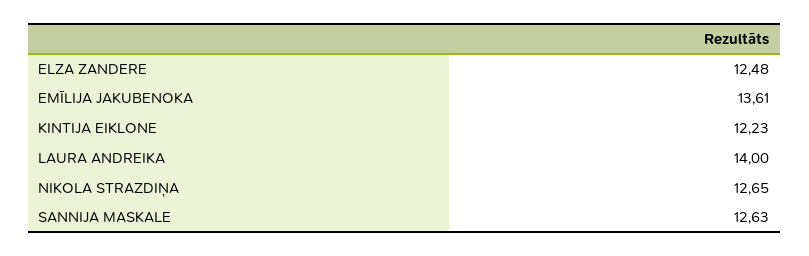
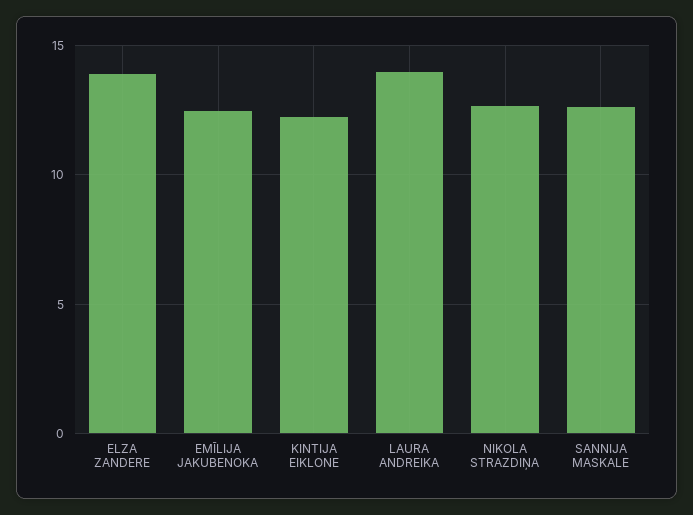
ELZA ZANDERE: 12.48 -> 14
EMĪLIJA JAKUBENOKA: 13.61 -> 12.5

